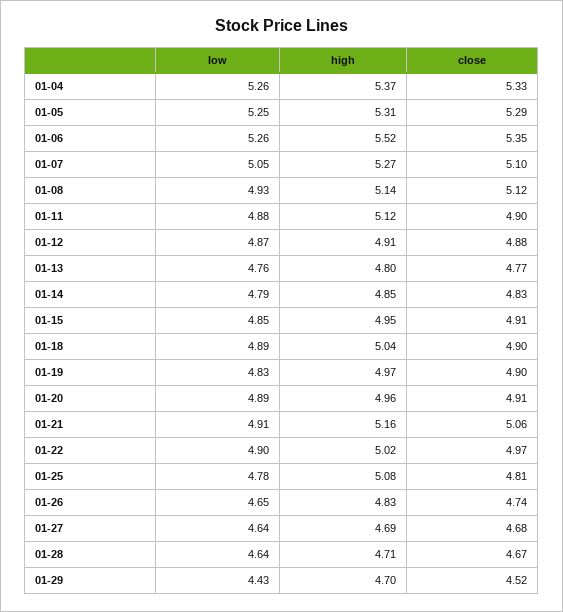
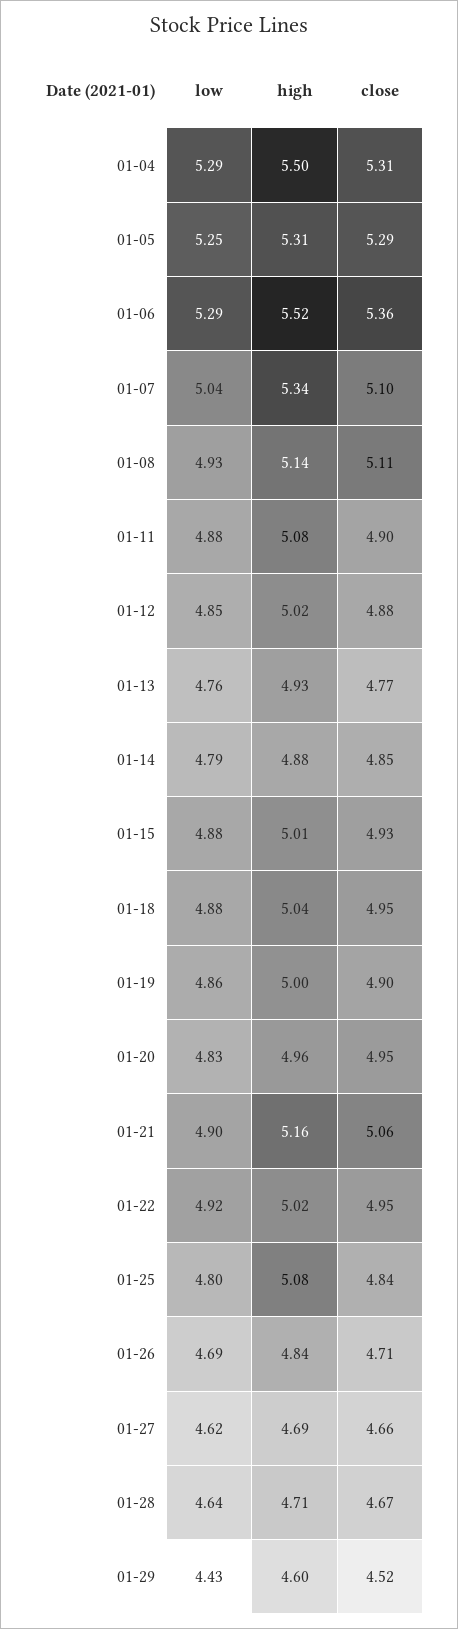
low, 01-04: 5.26 -> 5.29
high, 01-04: 5.37 -> 5.5
close, 01-04: 5.33 -> 5.31
low, 01-06: 5.26 -> 5.29
close, 01-06: 5.35 -> 5.36
low, 01-07: 5.05 -> 5.04
high, 01-07: 5.27 -> 5.34
close, 01-08: 5.12 -> 5.11
high, 01-11: 5.12 -> 5.08
low, 01-12: 4.87 -> 4.85
high, 01-12: 4.91 -> 5.02
high, 01-13: 4.8 -> 4.93
high, 01-14: 4.85 -> 4.88
close, 01-14: 4.83 -> 4.85
low, 01-15: 4.85 -> 4.88
high, 01-15: 4.95 -> 5.01
close, 01-15: 4.91 -> 4.93
low, 01-18: 4.89 -> 4.88
close, 01-18: 4.9 -> 4.95
low, 01-19: 4.83 -> 4.86
high, 01-19: 4.97 -> 5
low, 01-20: 4.89 -> 4.83
close, 01-20: 4.91 -> 4.95
low, 01-21: 4.91 -> 4.9
low, 01-22: 4.9 -> 4.92
close, 01-22: 4.97 -> 4.95
low, 01-25: 4.78 -> 4.8
close, 01-25: 4.81 -> 4.84
low, 01-26: 4.65 -> 4.69
high, 01-26: 4.83 -> 4.84
close, 01-26: 4.74 -> 4.71
low, 01-27: 4.64 -> 4.62
close, 01-27: 4.68 -> 4.66
high, 01-29: 4.7 -> 4.6

